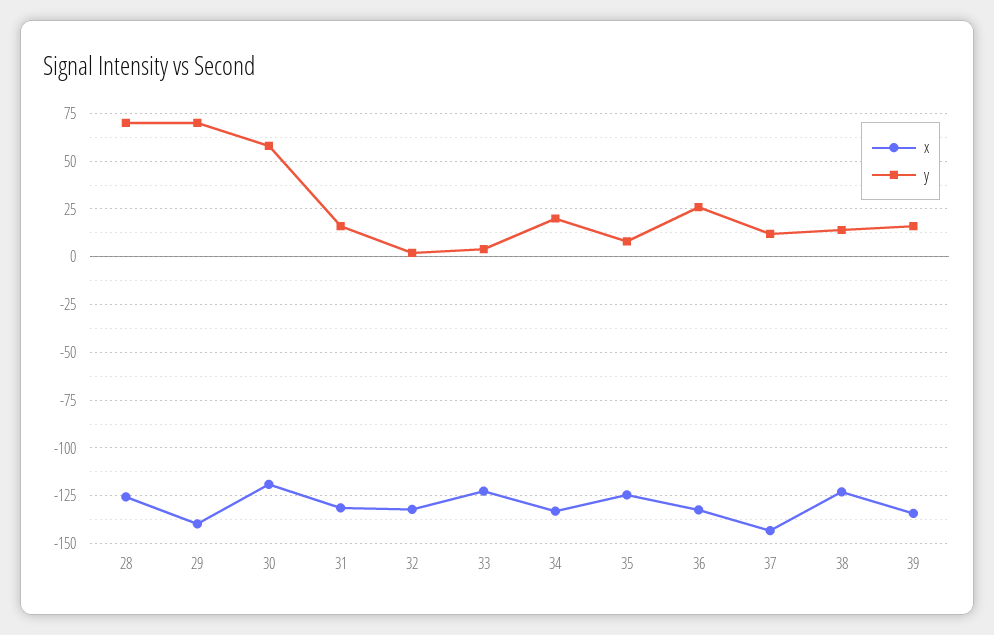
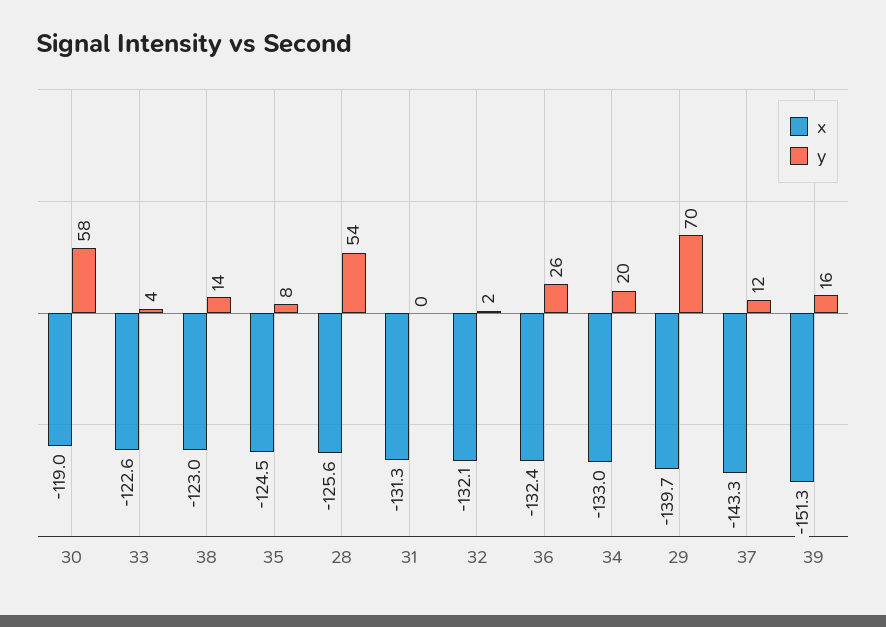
y, 28: 70 -> 54
y, 31: 15 -> 0
x, 39: -135 -> -151.3

